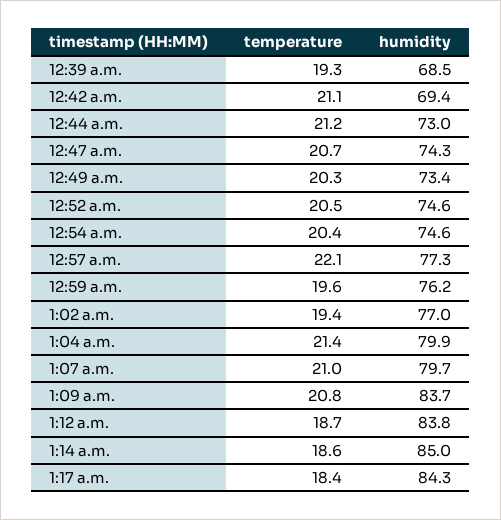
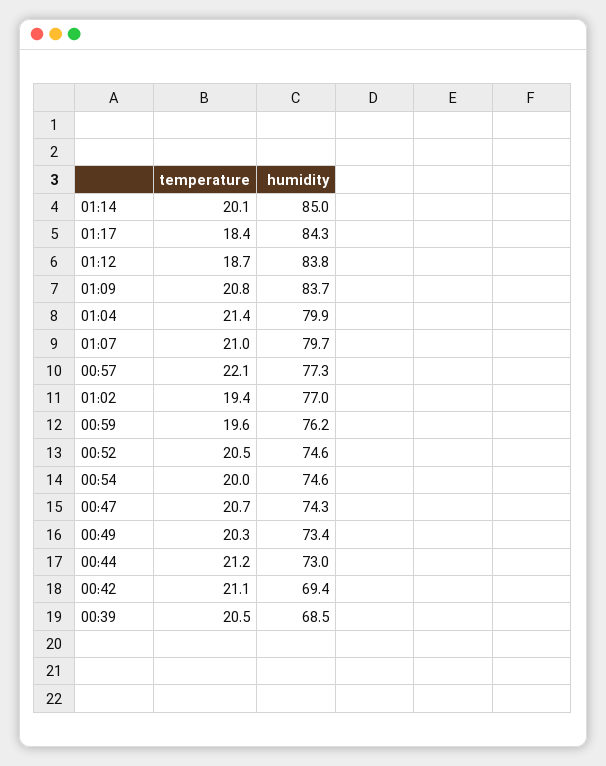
temperature, 12:39 a.m.: 19.3 -> 20.5
temperature, 12:54 a.m.: 20.4 -> 20
temperature, 1:14 a.m.: 18.6 -> 20.1

